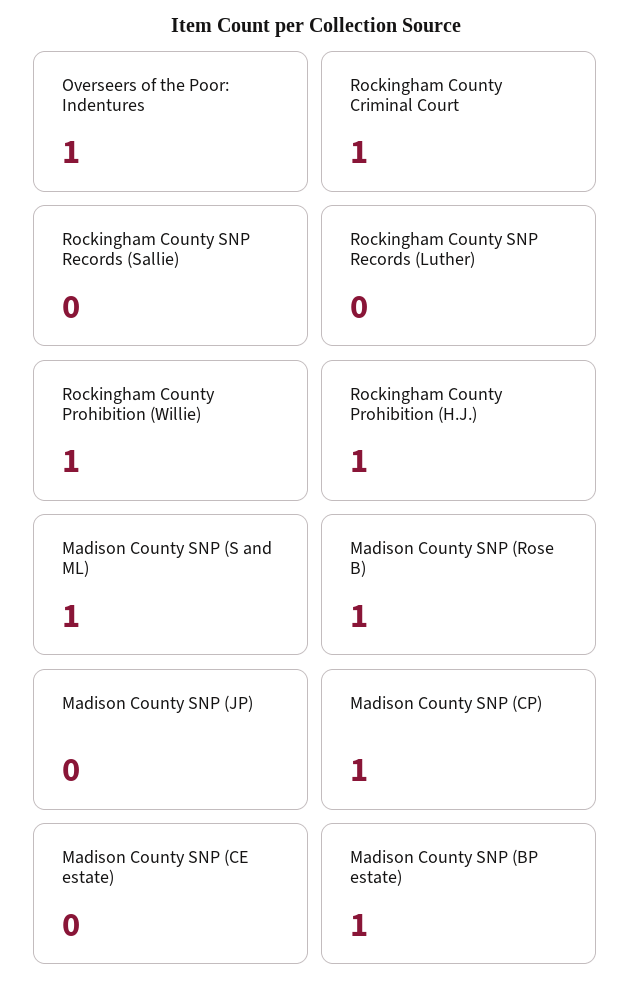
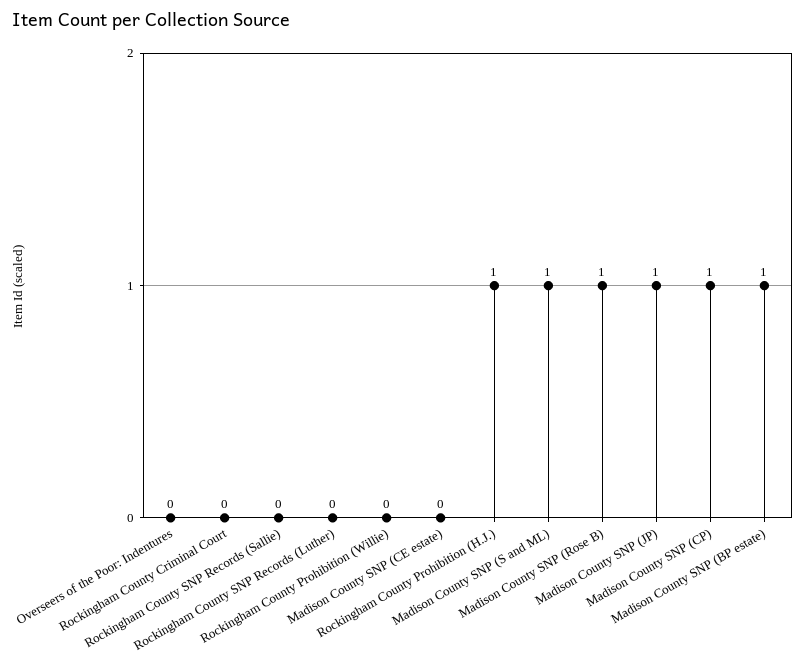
Overseers of the Poor: Indentures: 1 -> 0
Rockingham County Criminal Court: 1 -> 0
Rockingham County Prohibition (Willie): 1 -> 0
Madison County SNP (JP): 0 -> 1

